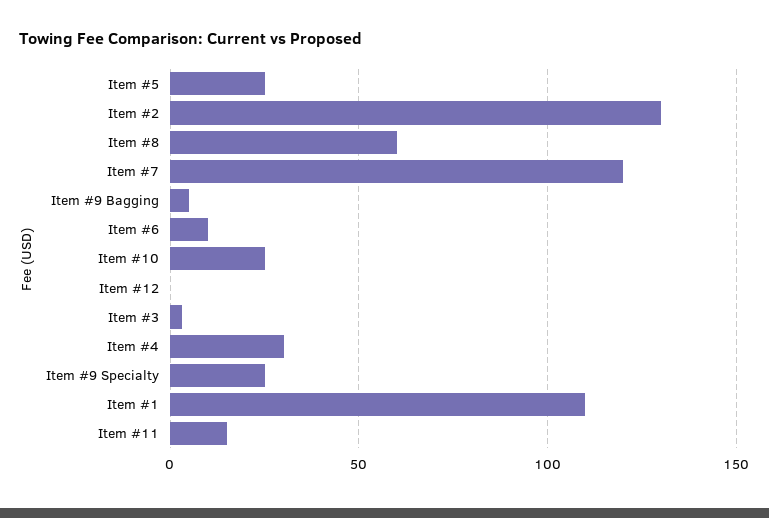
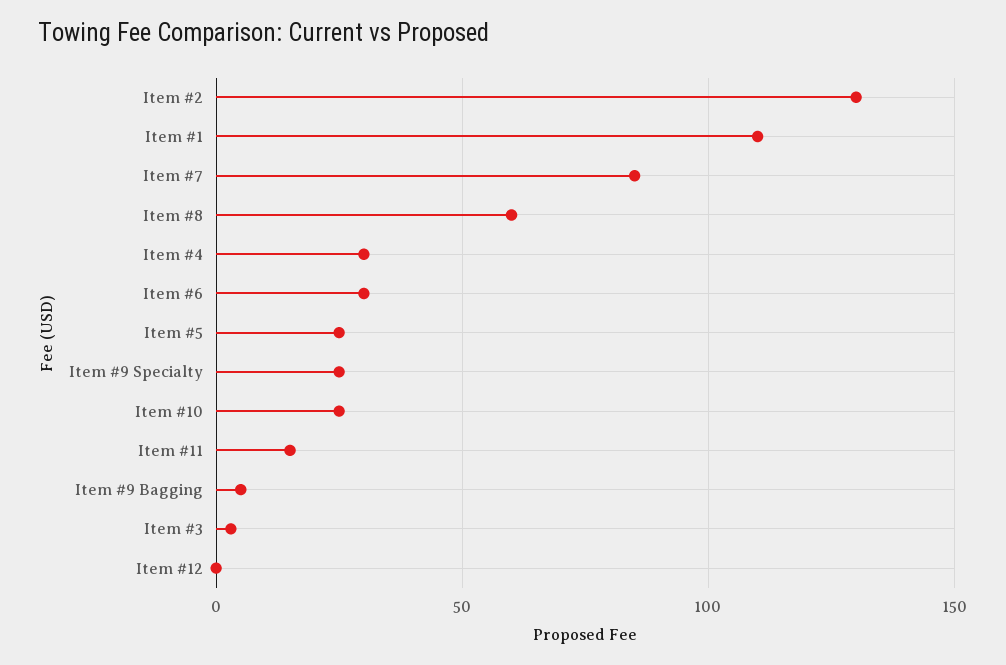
Item #7: 120 -> 85
Item #6: 10 -> 30

